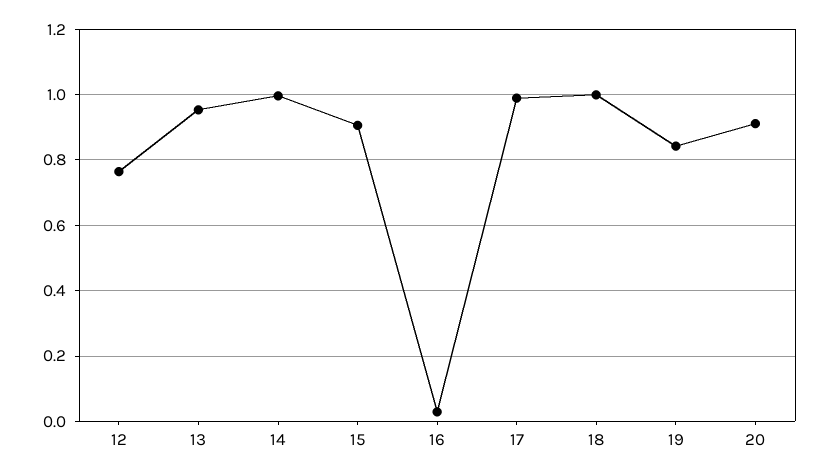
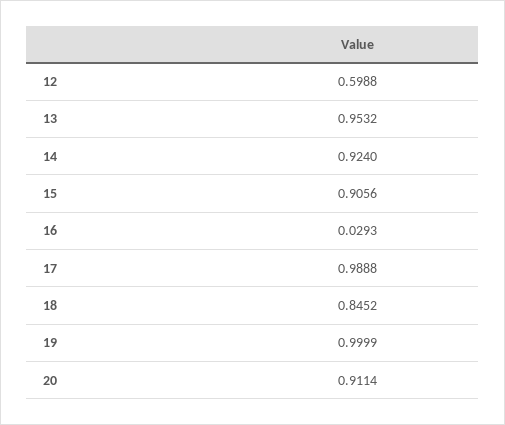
12: 0.76 -> 0.5988
14: 1 -> 0.924
18: 1 -> 0.8452
19: 0.84 -> 0.9999

